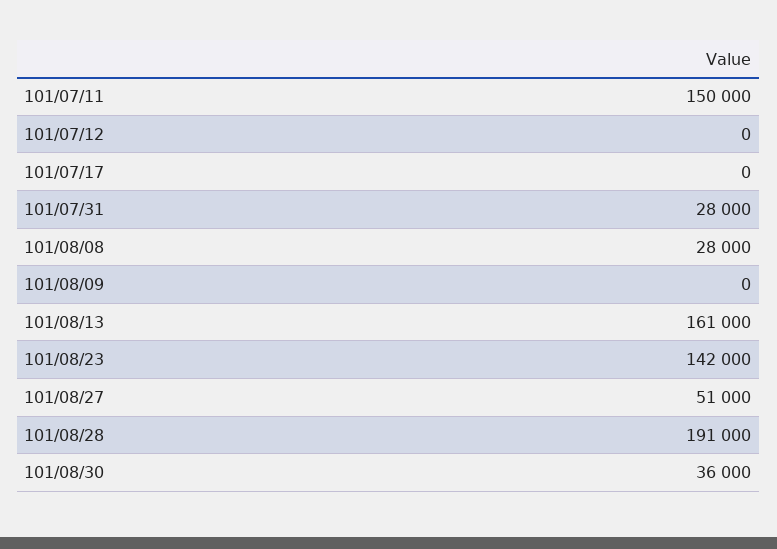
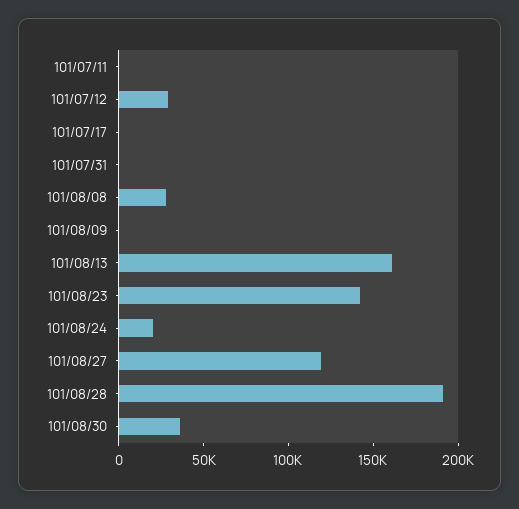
101/07/11: 150000 -> 0
101/07/12: 0 -> 30000
101/07/31: 28000 -> 0
101/08/27: 51000 -> 120000
101/08/24: none -> 20000

